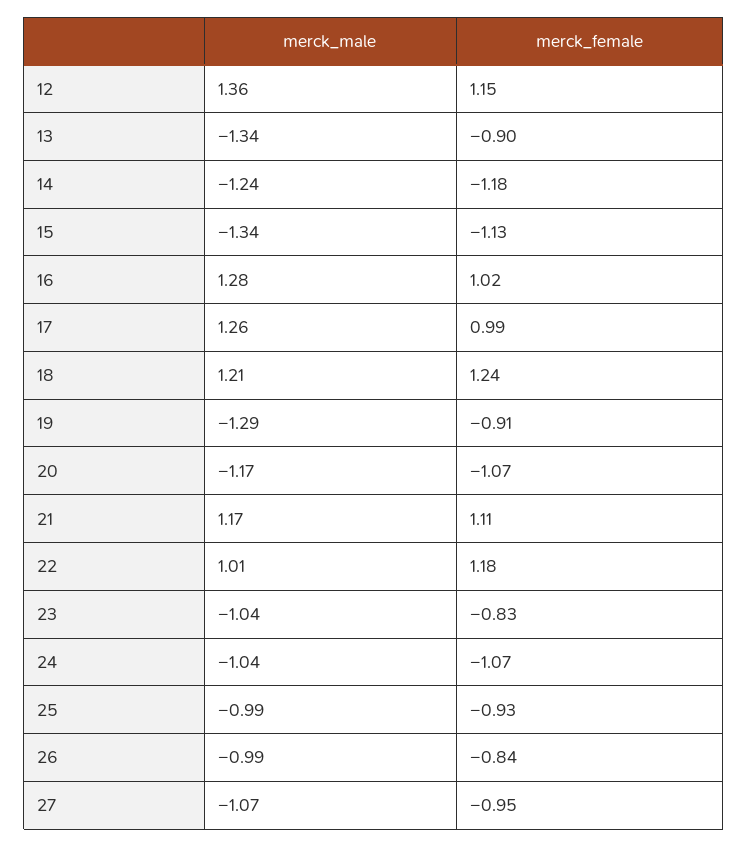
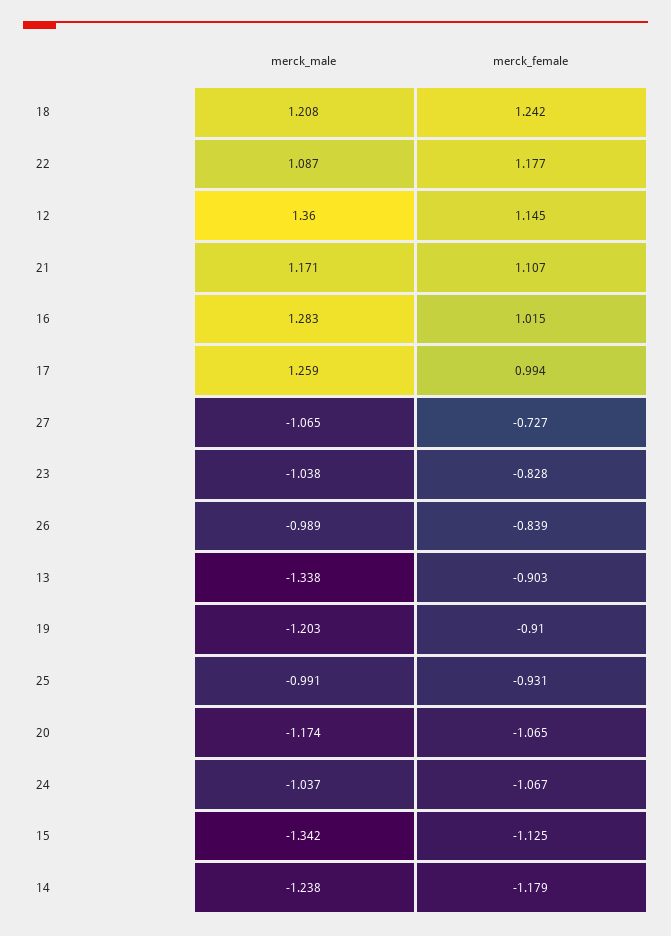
merck_male, 19: -1.29 -> -1.203
merck_male, 22: 1.01 -> 1.087
merck_female, 27: -0.95 -> -0.727

